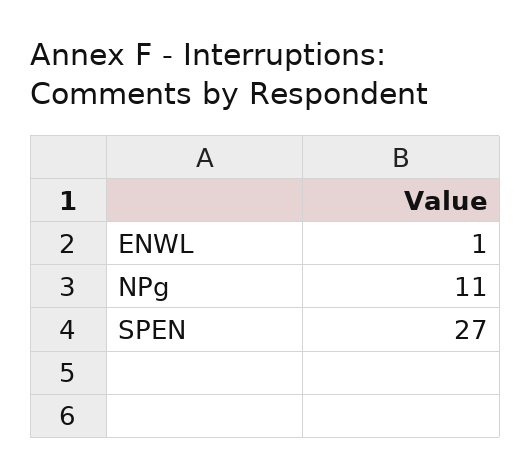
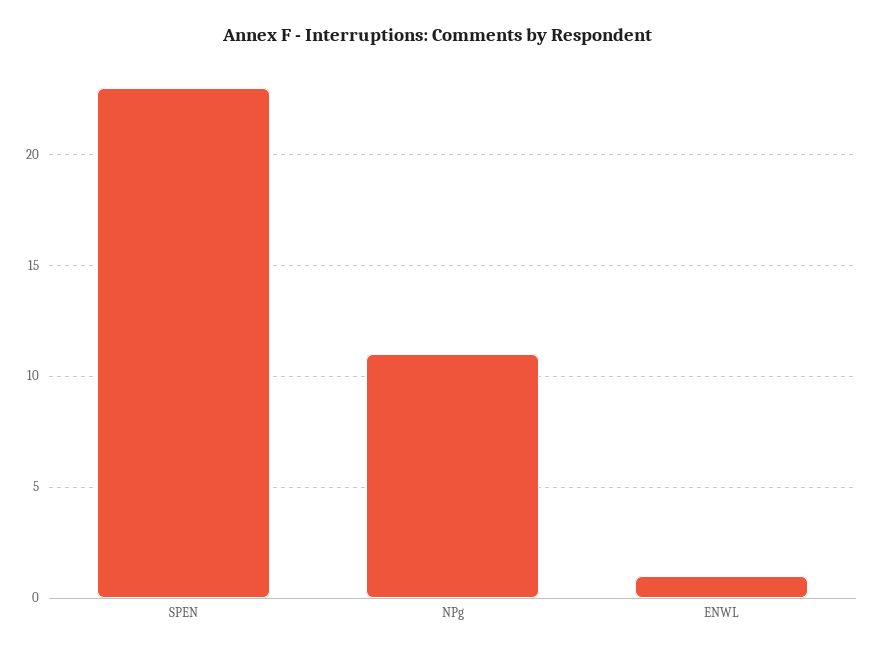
SPEN: 27 -> 23

